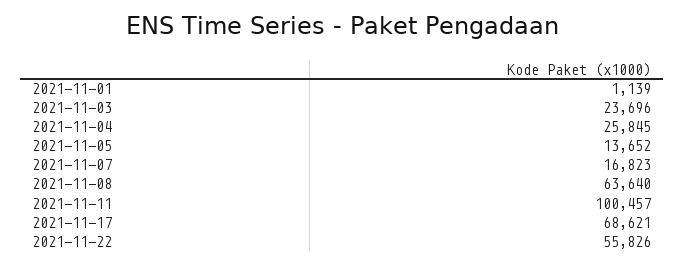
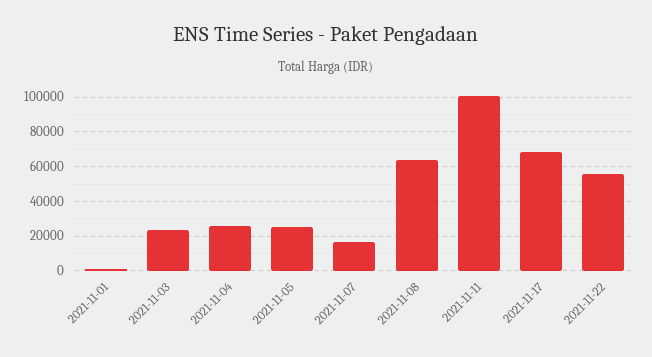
2021-11-05: 13652 -> 25000

